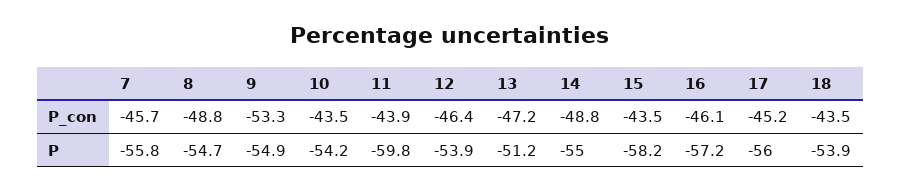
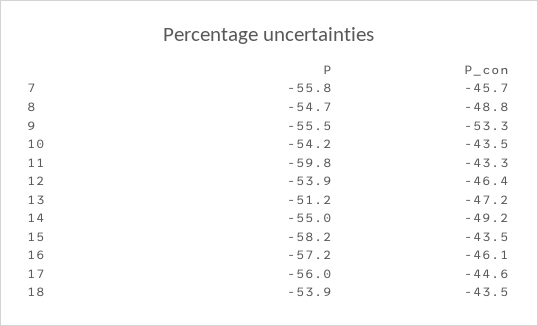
11, P_con: -43.9 -> -43.3
14, P_con: -48.8 -> -49.2
17, P_con: -45.2 -> -44.6
9, P: -54.9 -> -55.5

